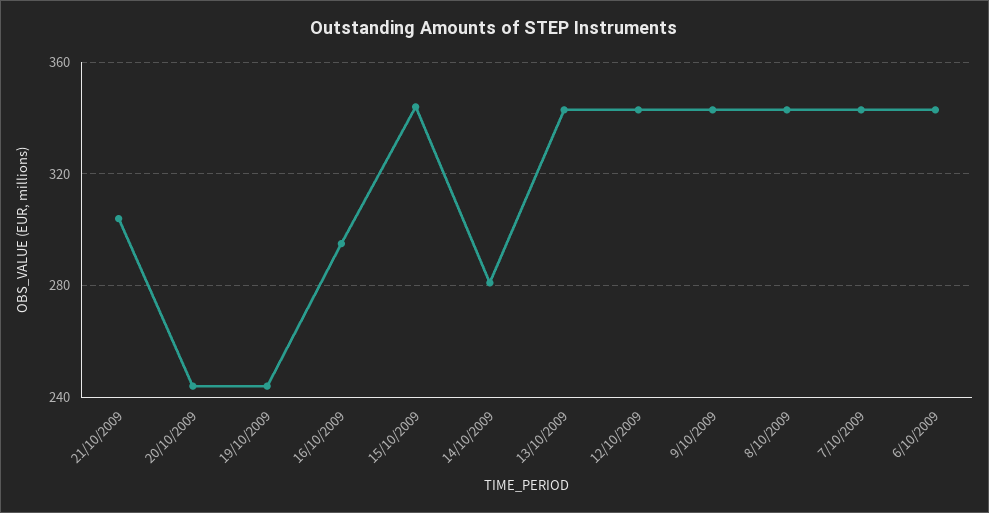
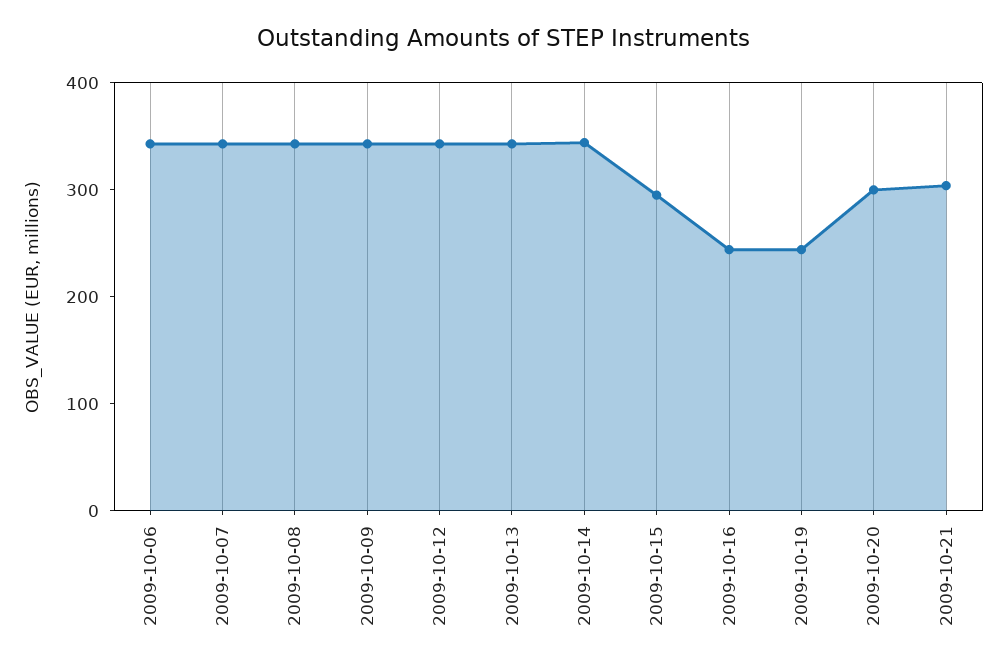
20/10/2009: 245 -> 300
16/10/2009: 295 -> 240
15/10/2009: 345 -> 300
14/10/2009: 280 -> 340

